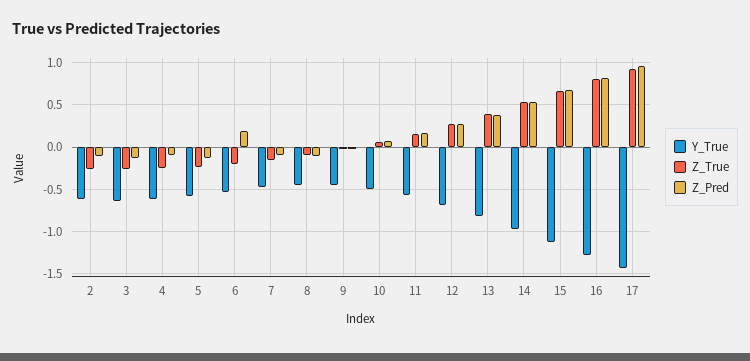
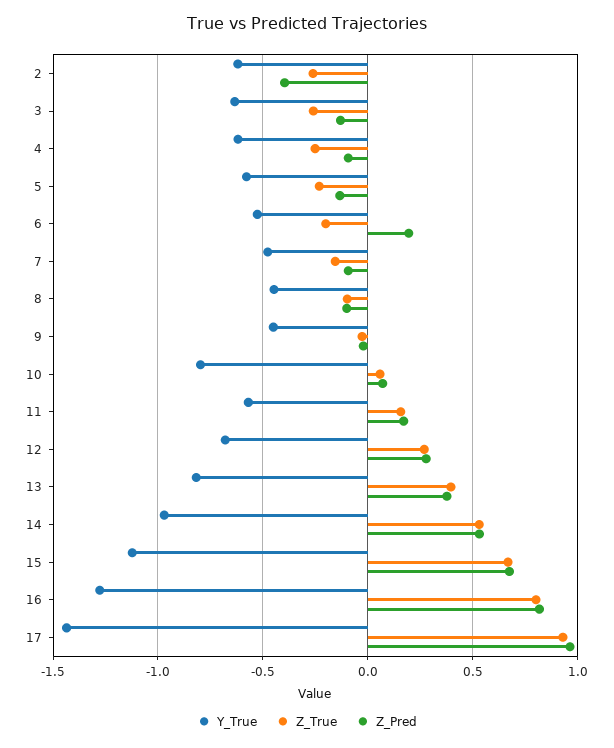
Z_Pred, 2: -0.1 -> -0.4
Y_True, 10: -0.5 -> -0.8

